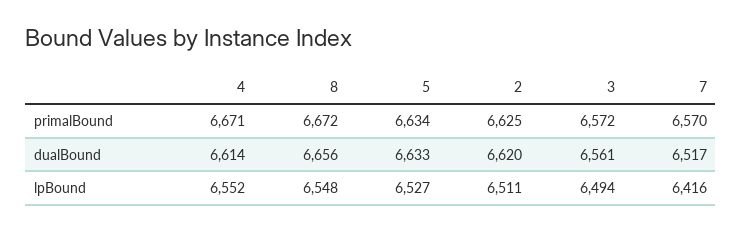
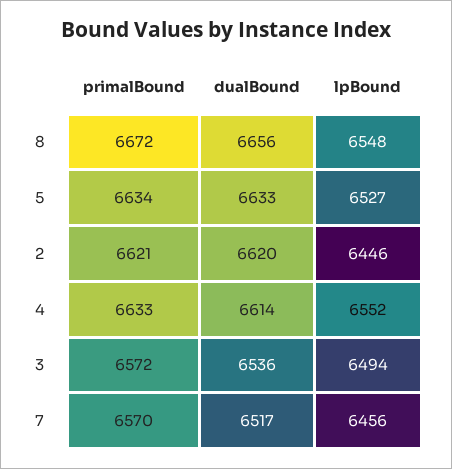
4, primalBound: 6671 -> 6633
2, primalBound: 6625 -> 6621
3, dualBound: 6561 -> 6536
2, lpBound: 6511 -> 6446
7, lpBound: 6416 -> 6456

